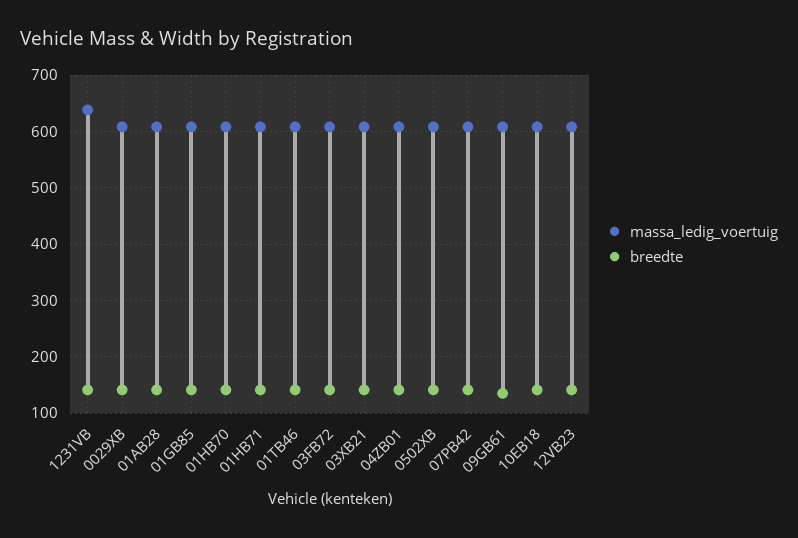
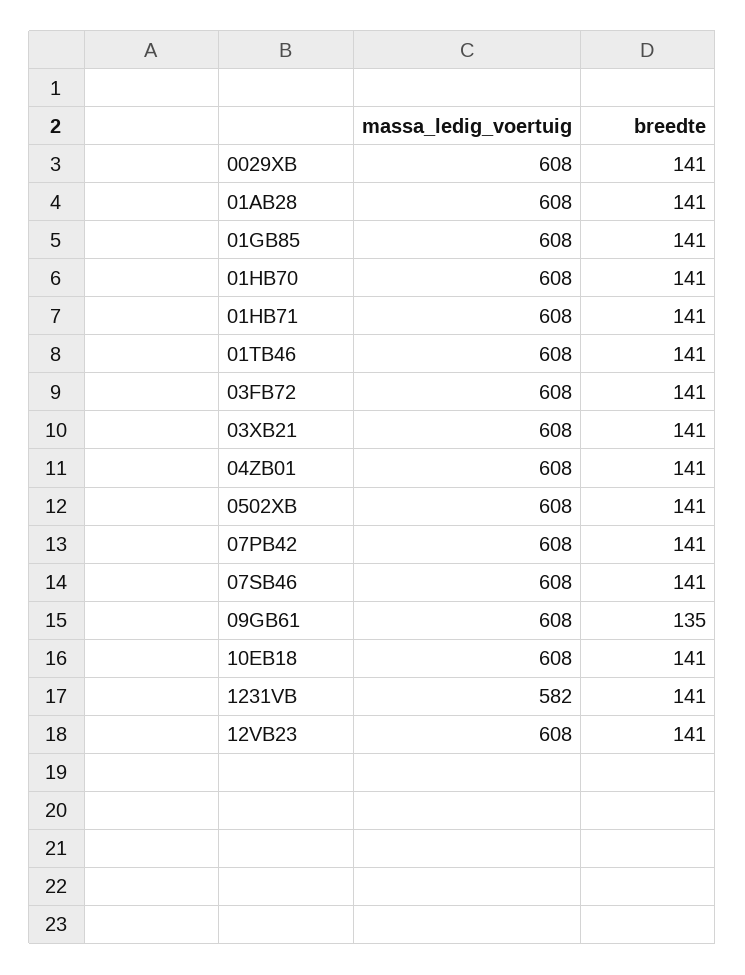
massa_ledig_voertuig, 1231VB: 640 -> 582
massa_ledig_voertuig, 07SB46: none -> 608
breedte, 07SB46: none -> 141

